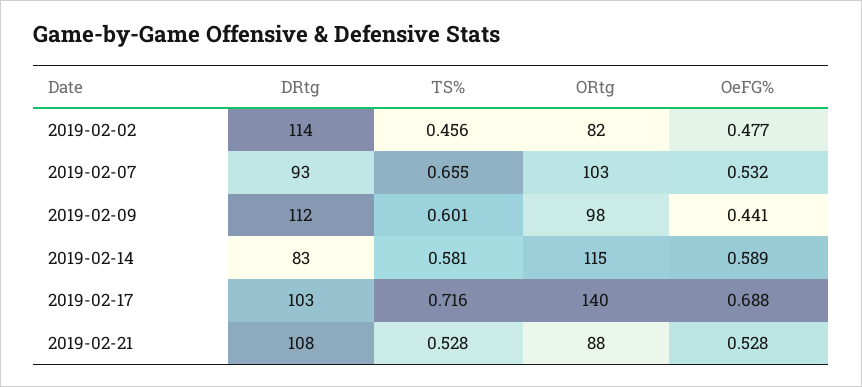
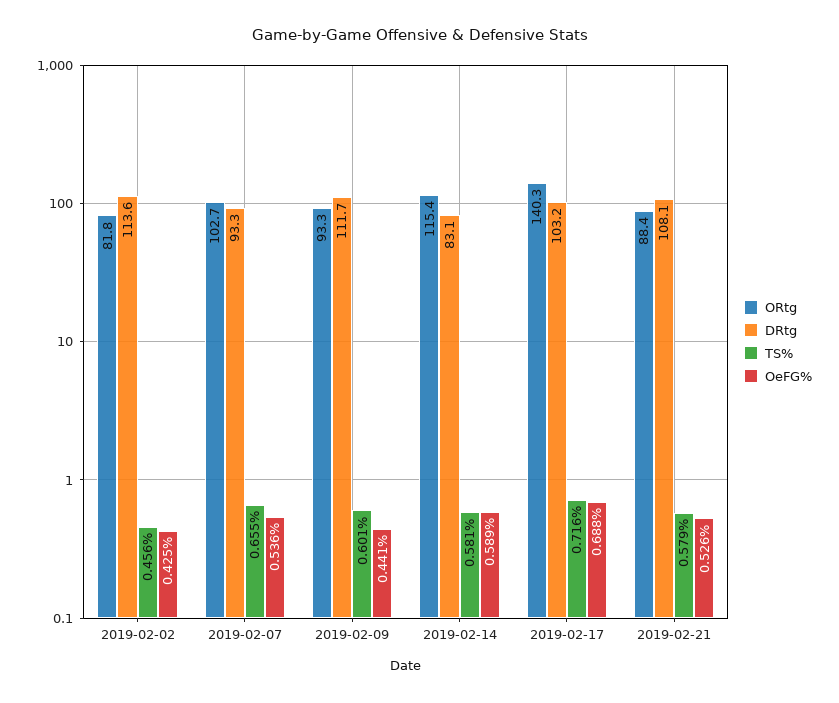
OeFG%, 2019-02-02: 0.477 -> 0.425
OeFG%, 2019-02-07: 0.532 -> 0.536
ORtg, 2019-02-09: 98 -> 93.3
TS%, 2019-02-21: 0.528 -> 0.579
OeFG%, 2019-02-21: 0.528 -> 0.526

